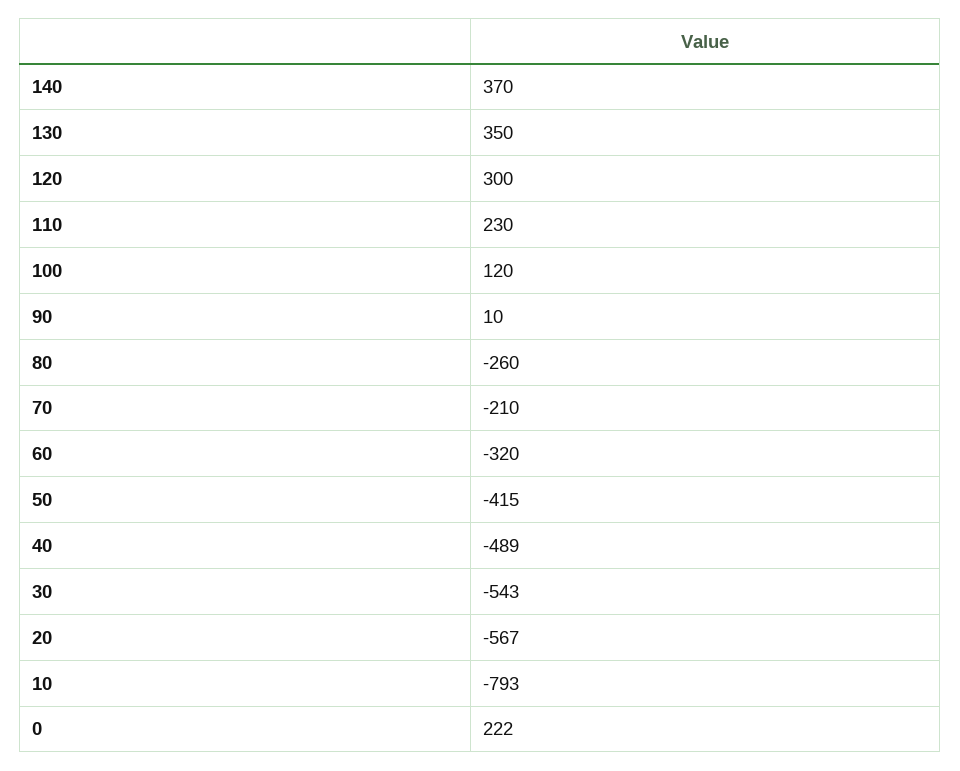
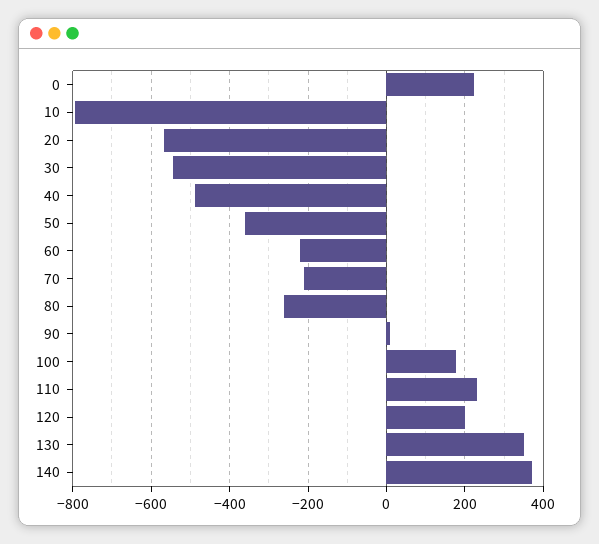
120: 300 -> 200
100: 120 -> 180
60: -320 -> -220
50: -415 -> -360

